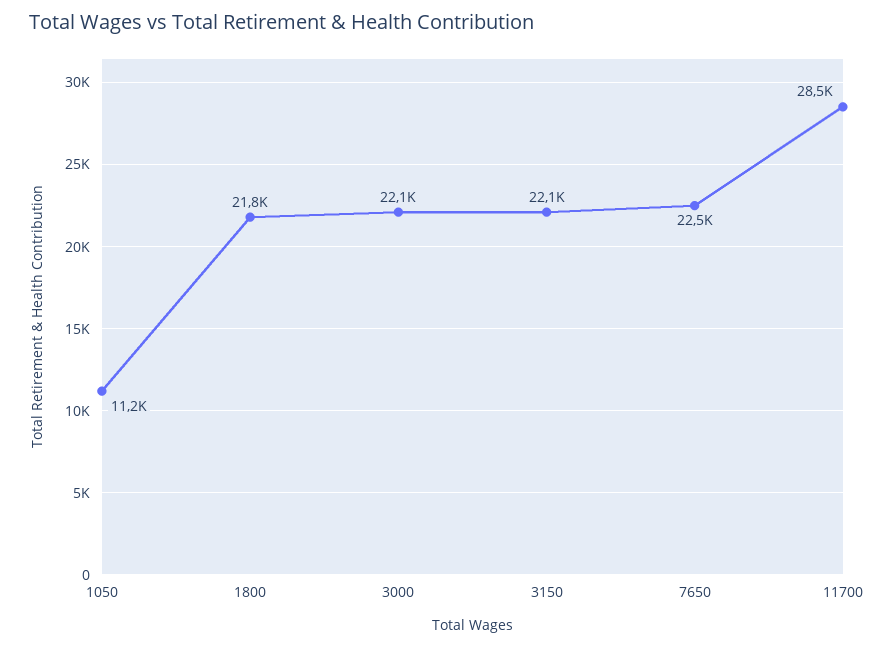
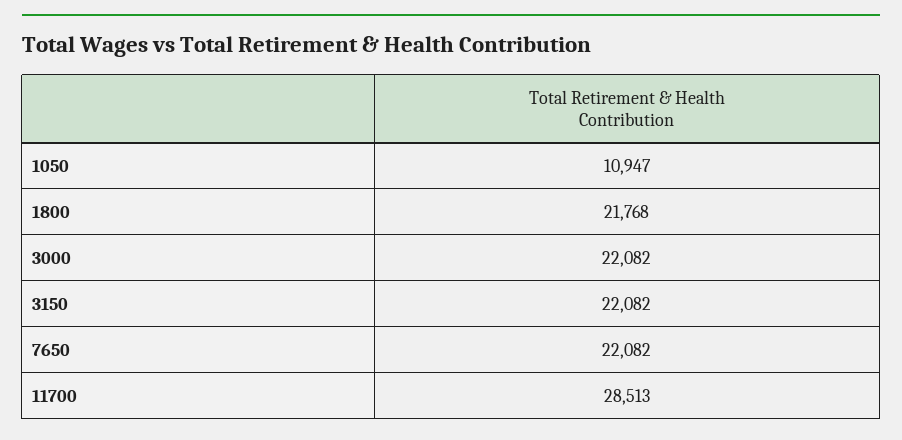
1050: 11200 -> 10947
7650: 22500 -> 22082

